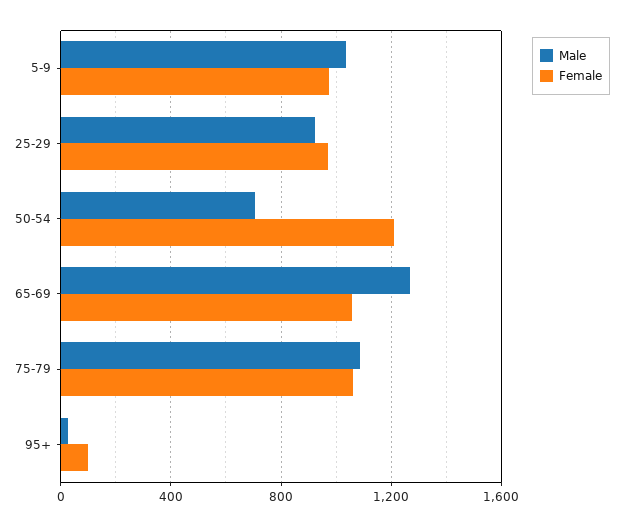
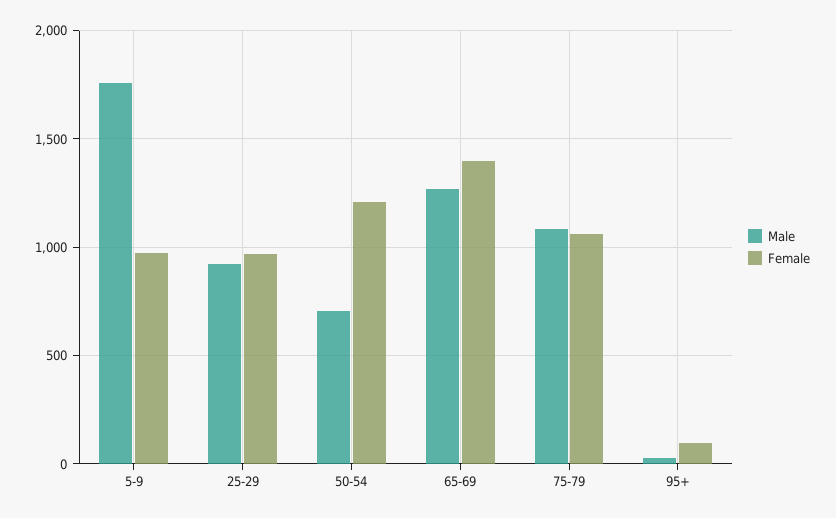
Male, 5-9: 1050 -> 1750
Female, 65-69: 1050 -> 1400

